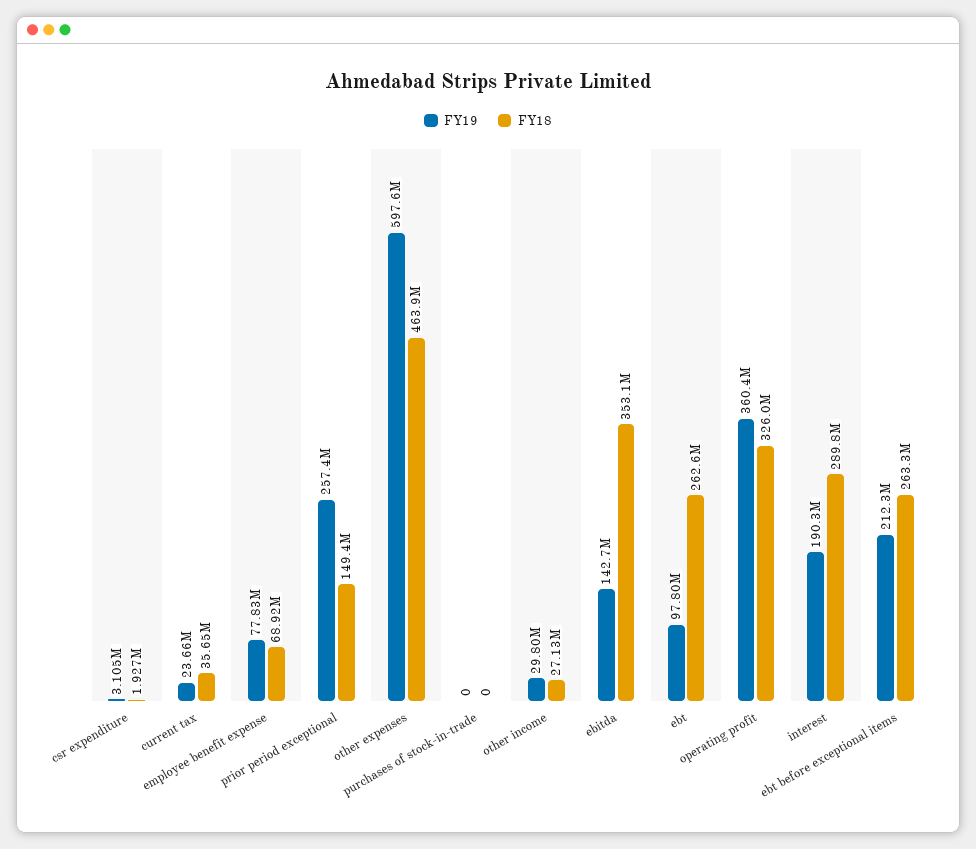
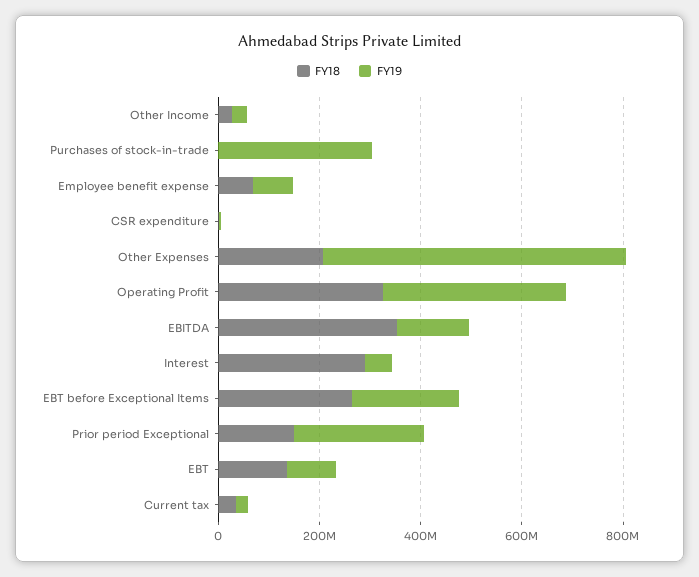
FY18, other expenses: 463900000 -> 200000000
FY19, purchases of stock-in-trade: 0 -> 300000000
FY18, ebt: 262600000 -> 150000000
FY19, interest: 190300000 -> 50000000

